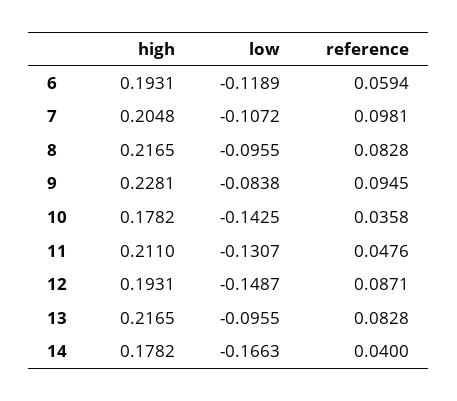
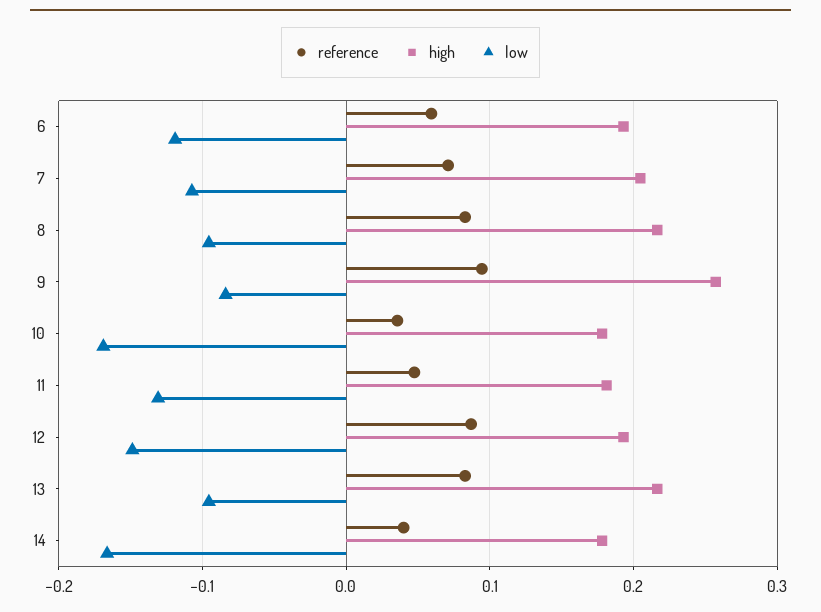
reference, 7: 0.0981 -> 0.07
high, 9: 0.2281 -> 0.26
low, 10: -0.1425 -> -0.17
high, 11: 0.211 -> 0.18

